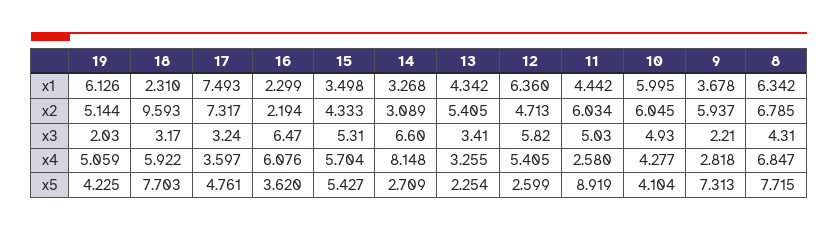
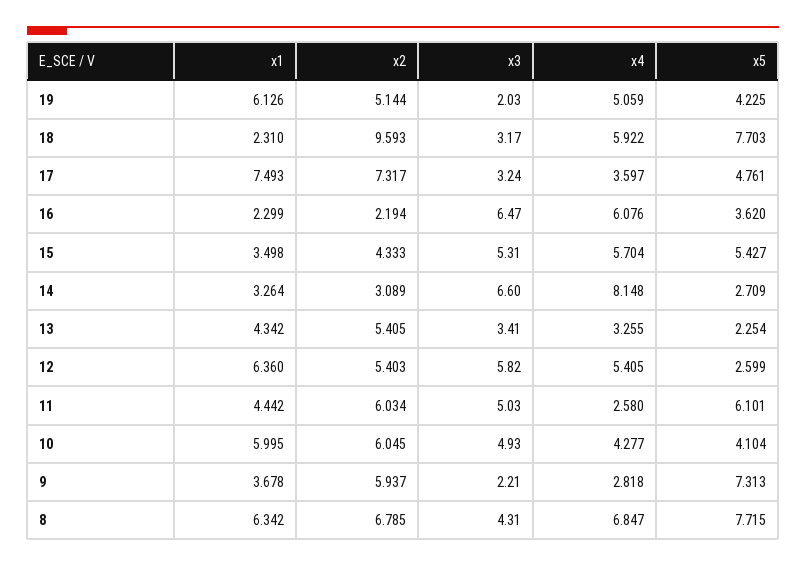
14, x1: 3.268 -> 3.264
12, x2: 4.713 -> 5.403
11, x5: 8.919 -> 6.101

